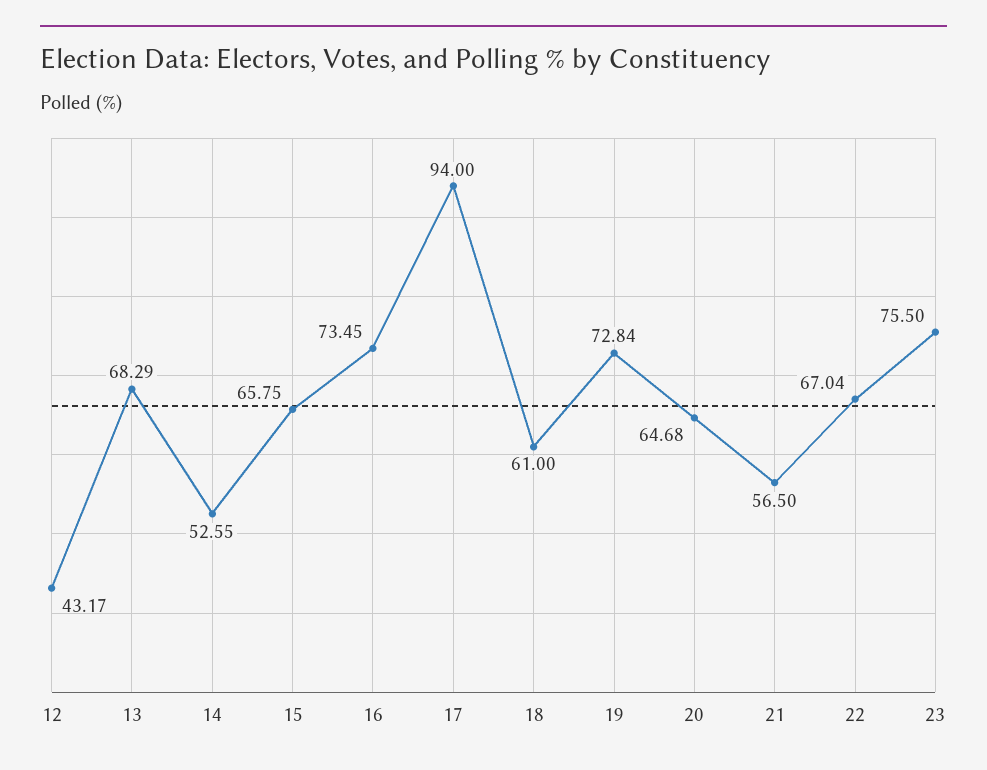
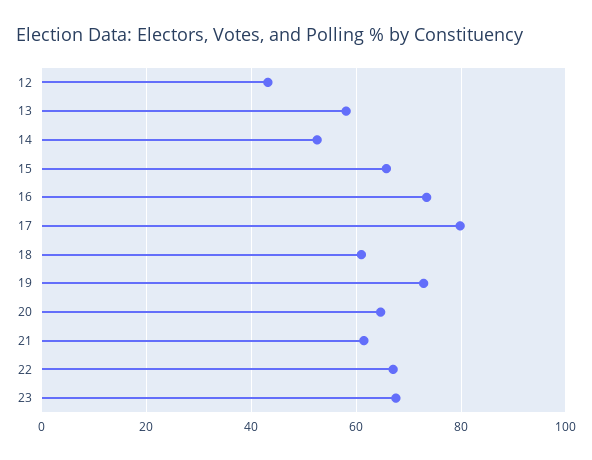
13: 68.29 -> 58
17: 94 -> 80
21: 56.5 -> 62
23: 75.5 -> 68

